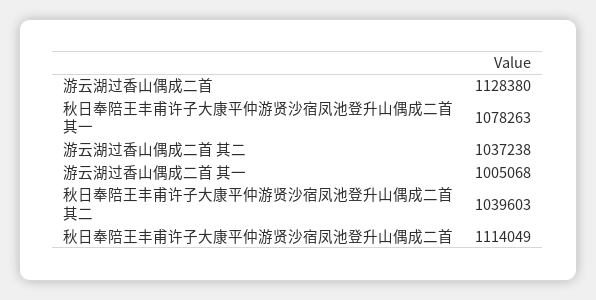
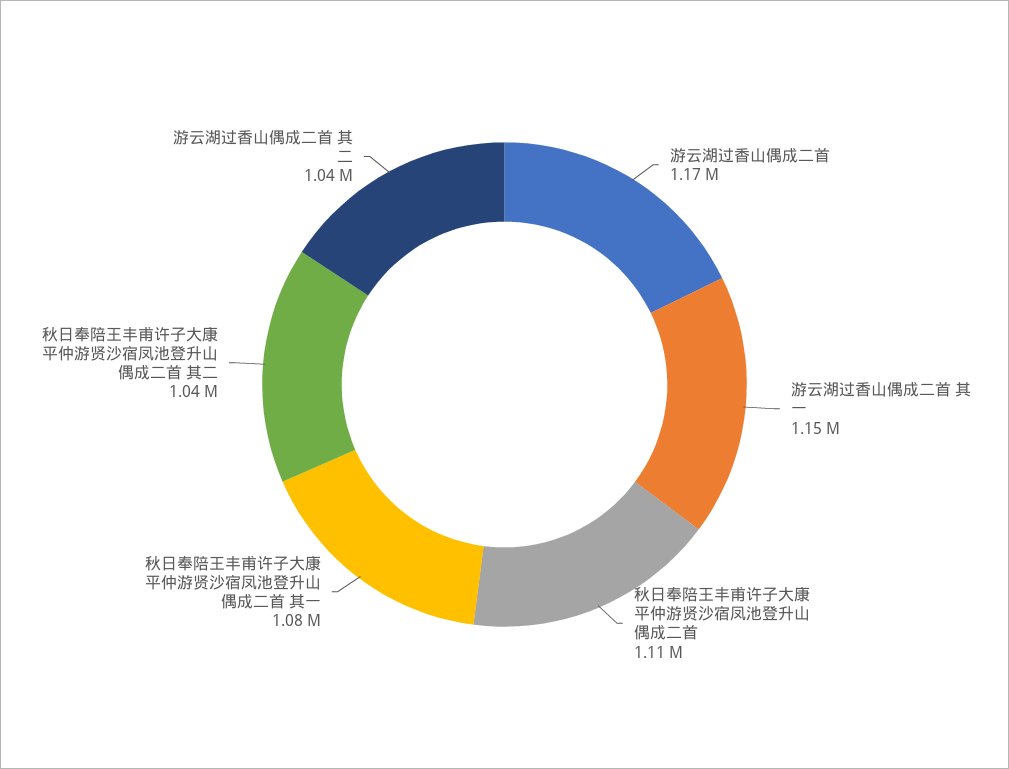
游云湖过香山偶成二首: 1128380 -> 1170000
游云湖过香山偶成二首 其一: 1005068 -> 1150000

